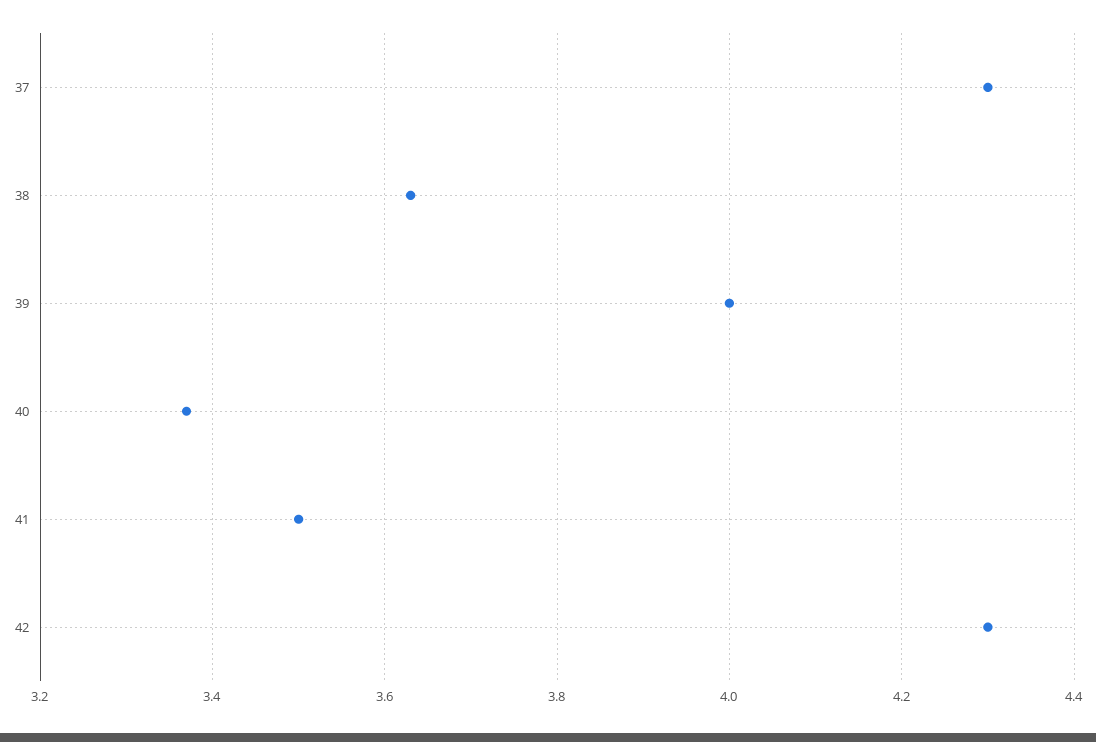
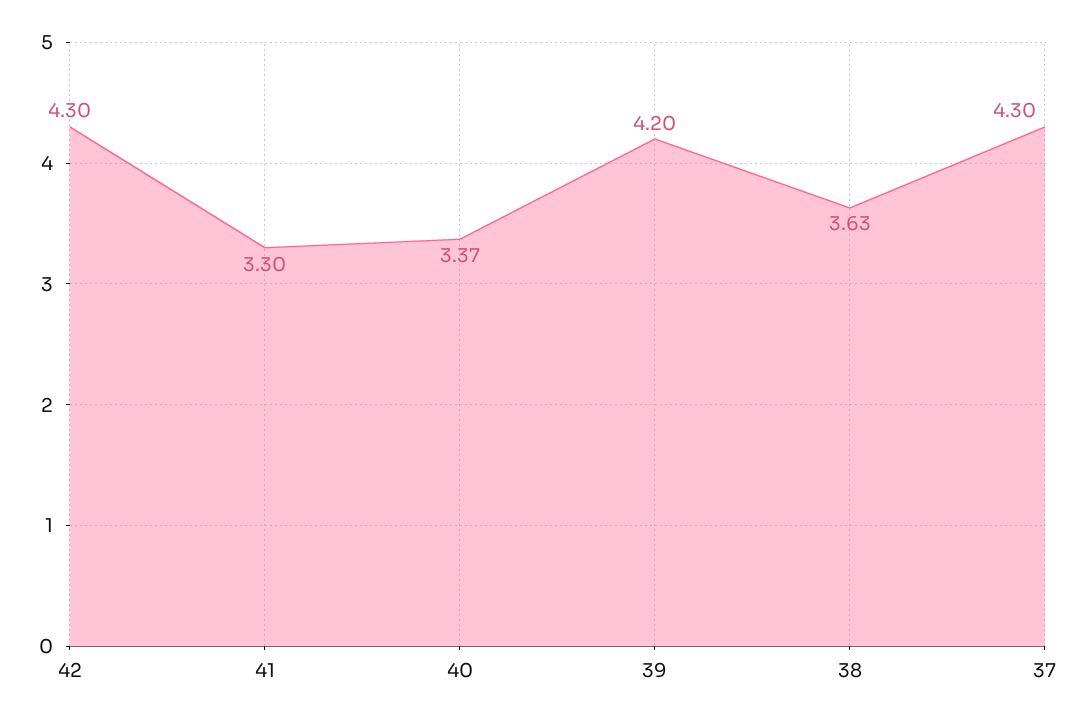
39: 4 -> 4.2
41: 3.5 -> 3.3

